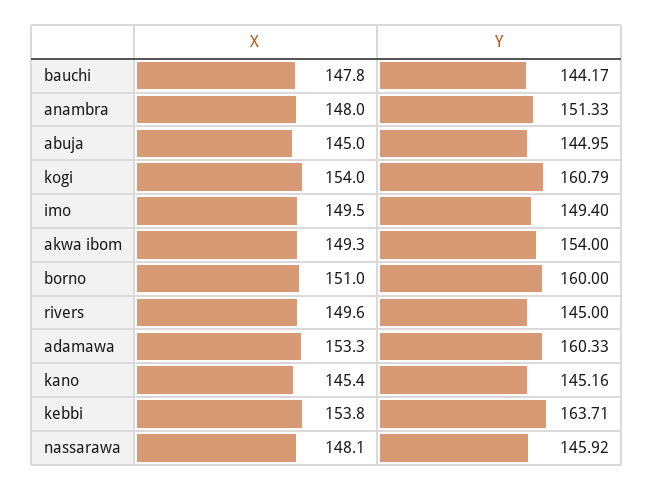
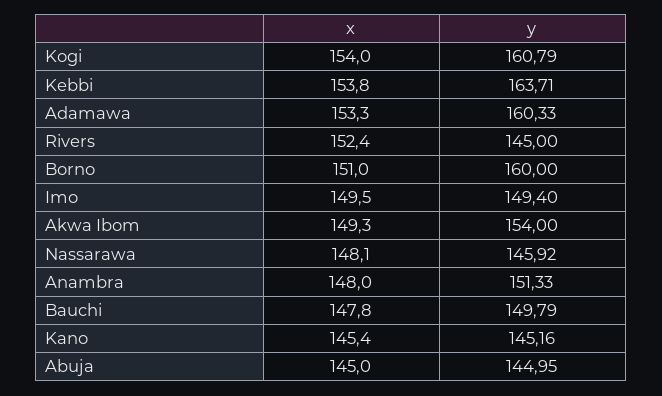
Y, bauchi: 144.17 -> 149.79
X, rivers: 149.6 -> 152.4

